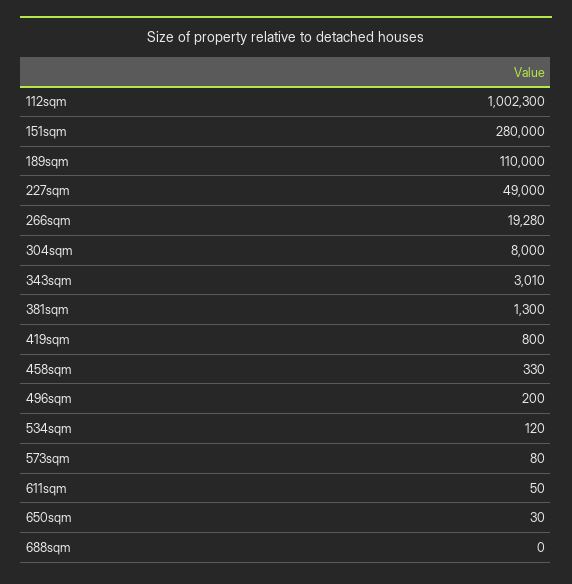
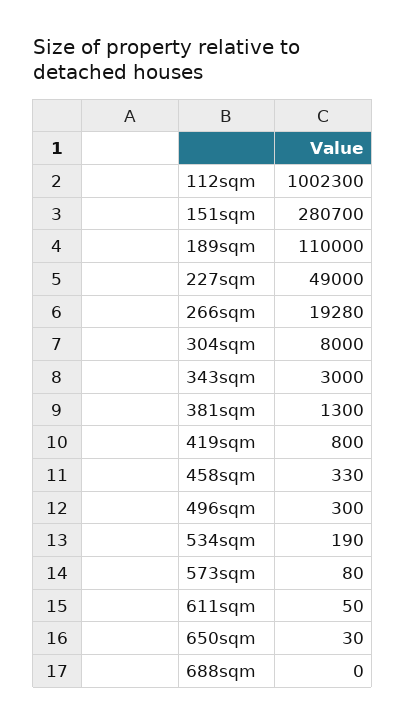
151sqm: 280000 -> 280700
343sqm: 3010 -> 3000
496sqm: 200 -> 300
534sqm: 120 -> 190

